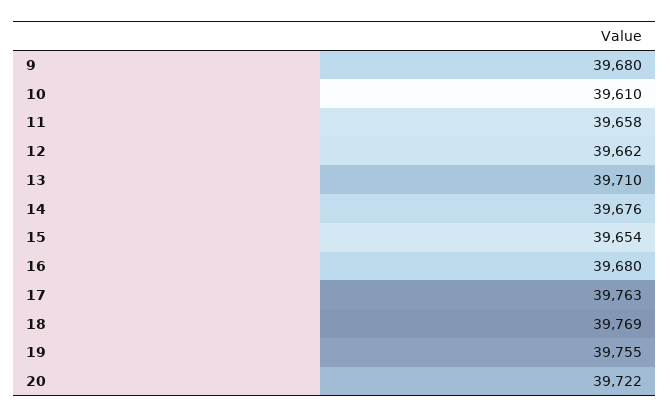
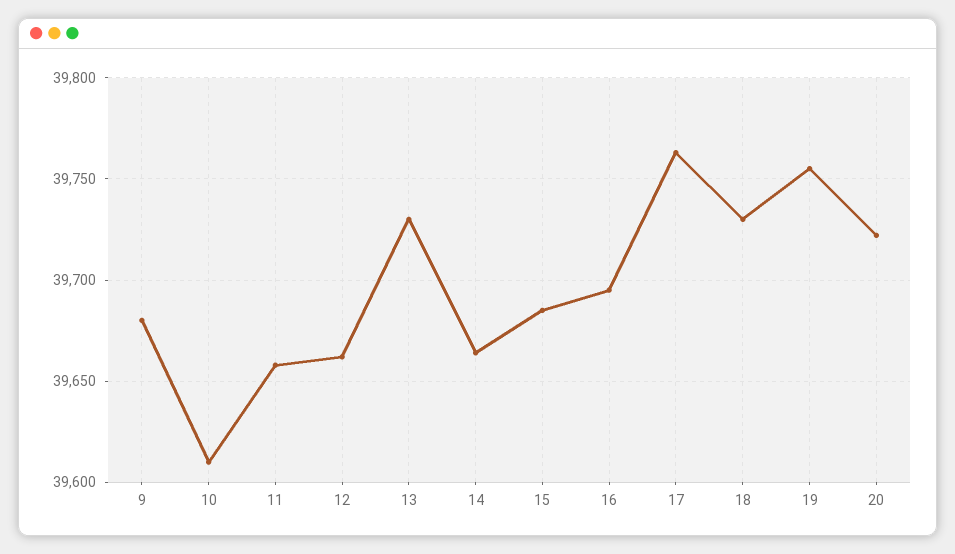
13: 39710 -> 39730
14: 39676 -> 39665
15: 39654 -> 39685
16: 39680 -> 39695
18: 39769 -> 39730

